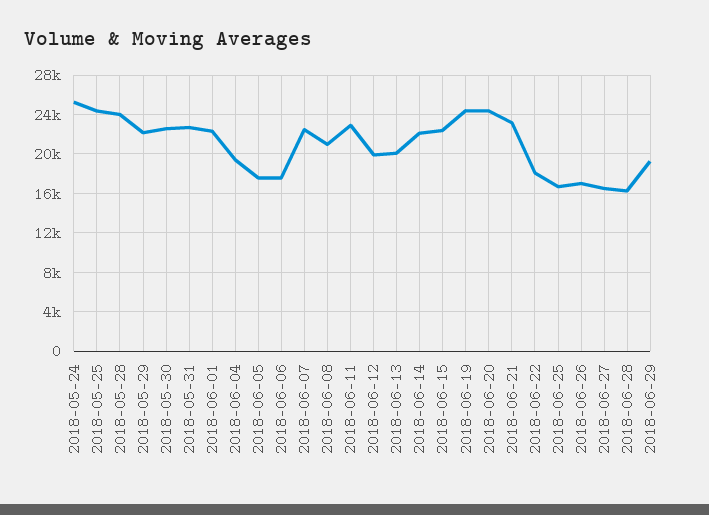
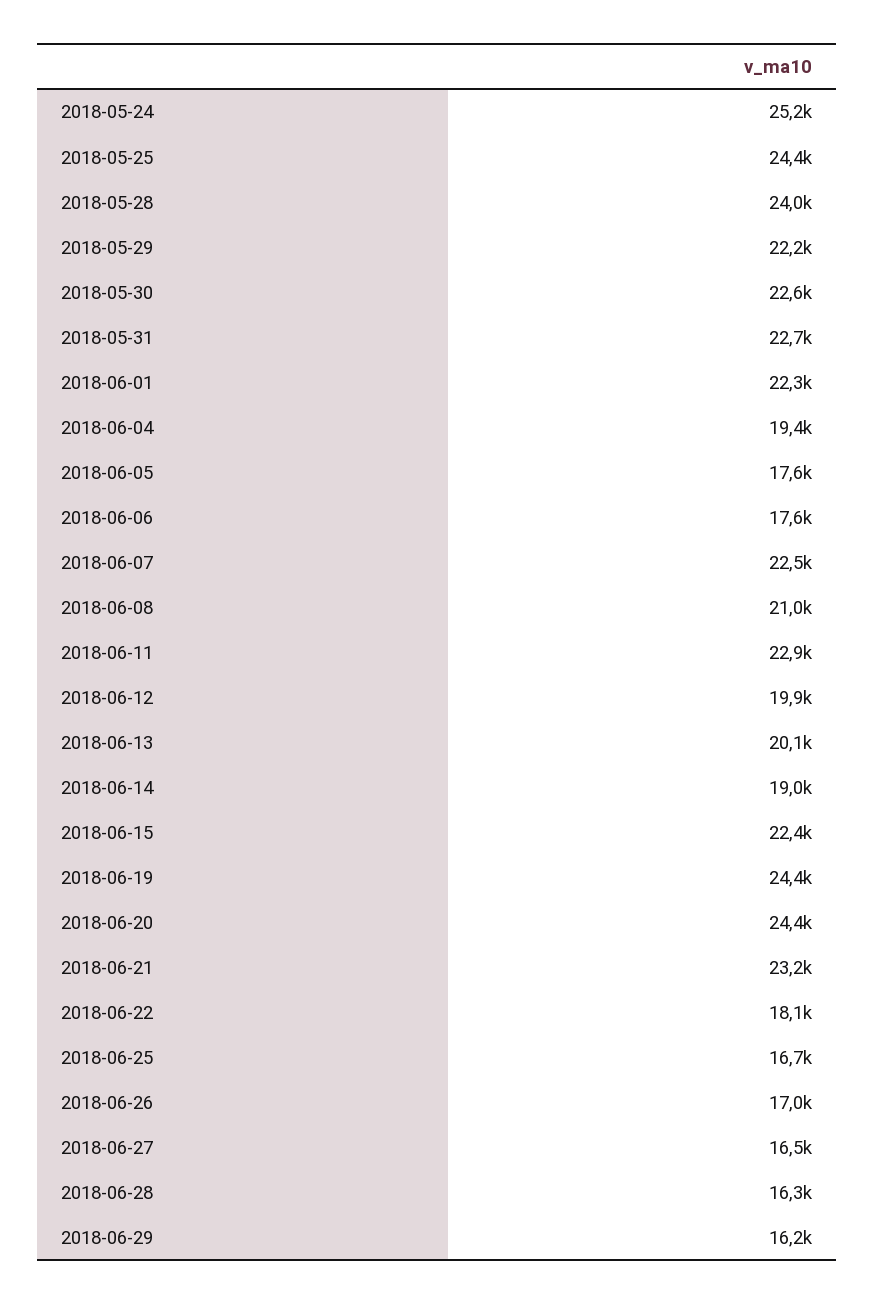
2018-06-14: 22000 -> 19000
2018-06-29: 19000 -> 16200

